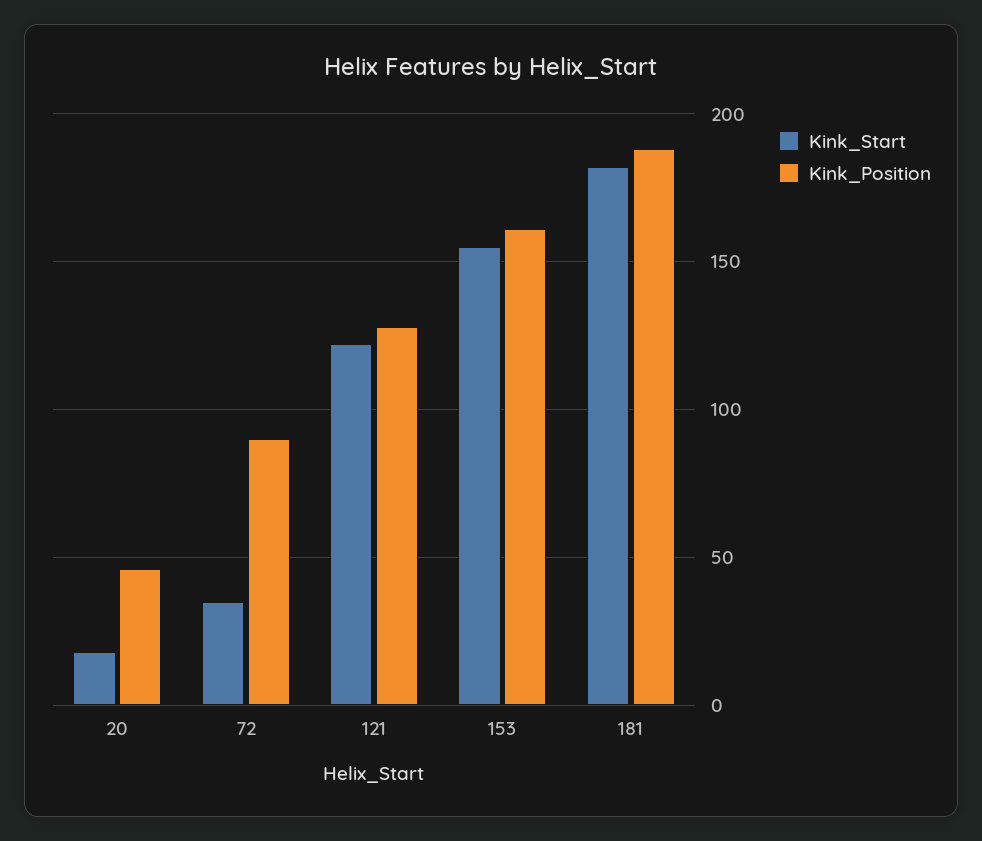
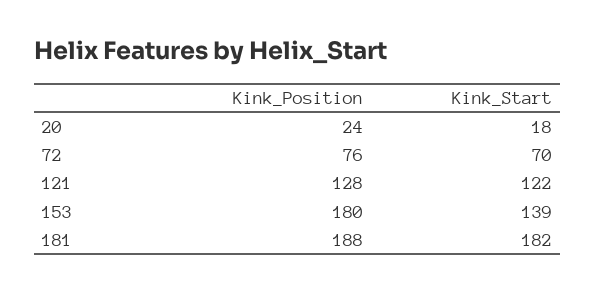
Kink_Position, 20: 45 -> 24
Kink_Start, 72: 35 -> 70
Kink_Position, 72: 90 -> 76
Kink_Start, 153: 155 -> 139
Kink_Position, 153: 160 -> 180

